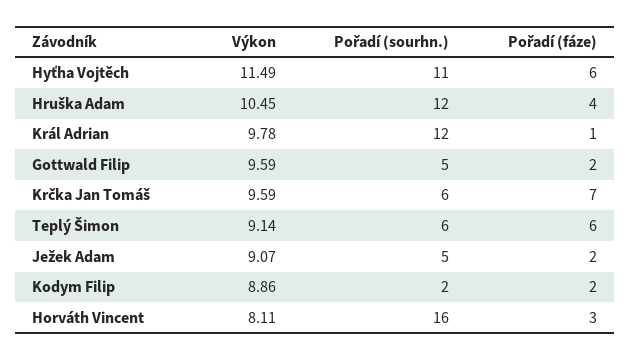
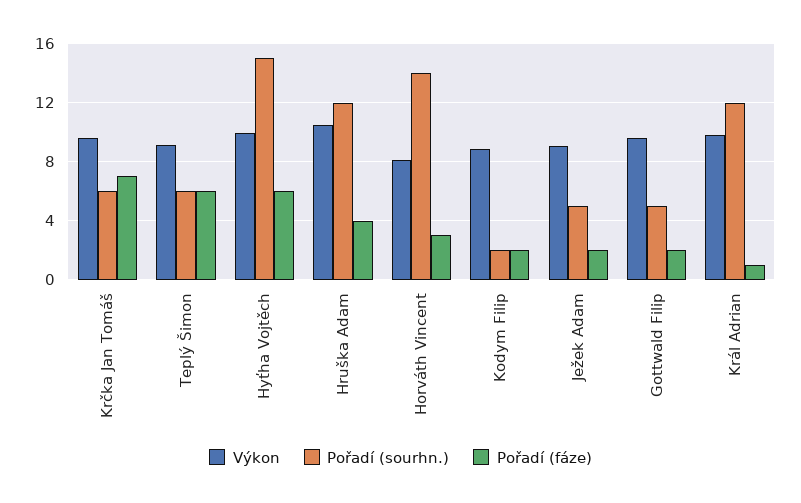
Výkon, Hyťha Vojtěch: 11.49 -> 10
Pořadí (sourhn.), Hyťha Vojtěch: 11 -> 15
Pořadí (sourhn.), Horváth Vincent: 16 -> 14

